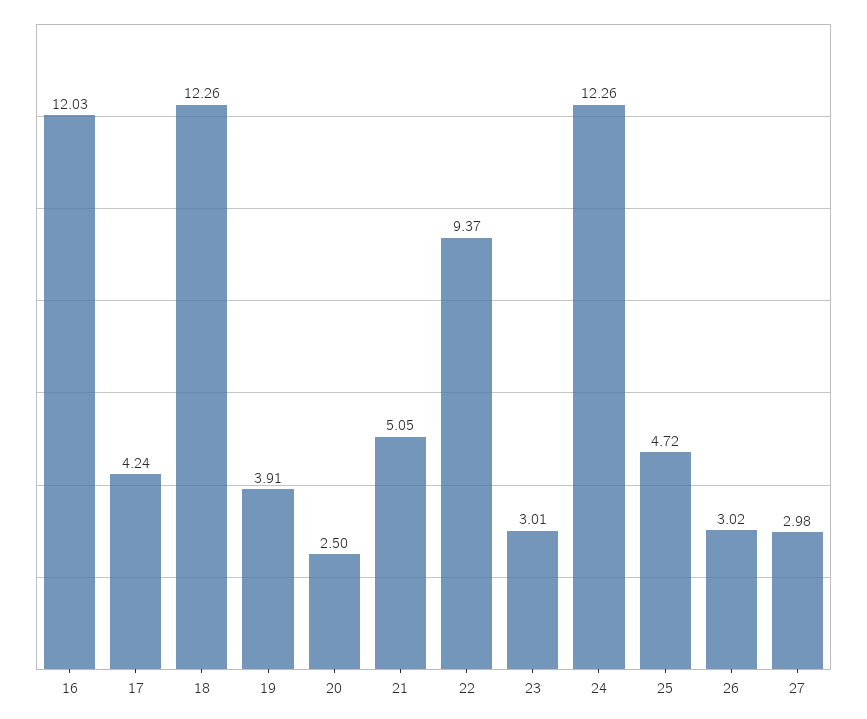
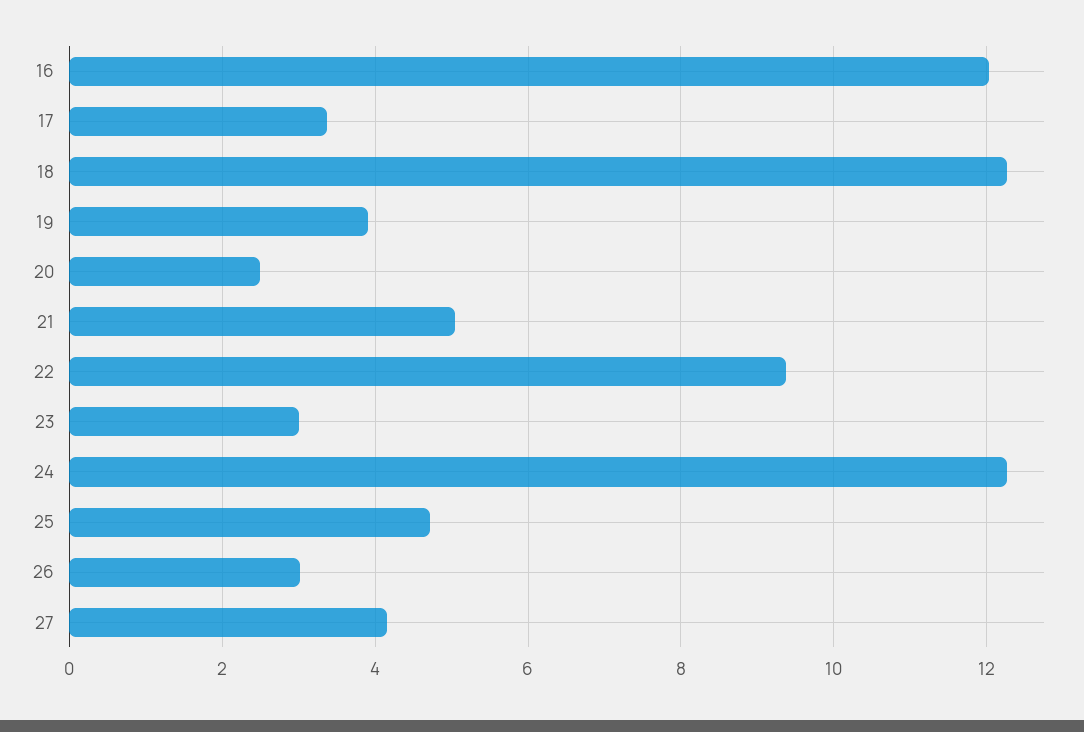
17: 4.24 -> 3.4
27: 2.98 -> 4.2

